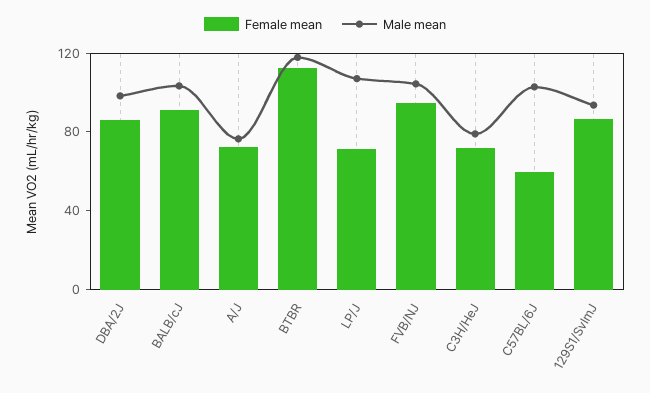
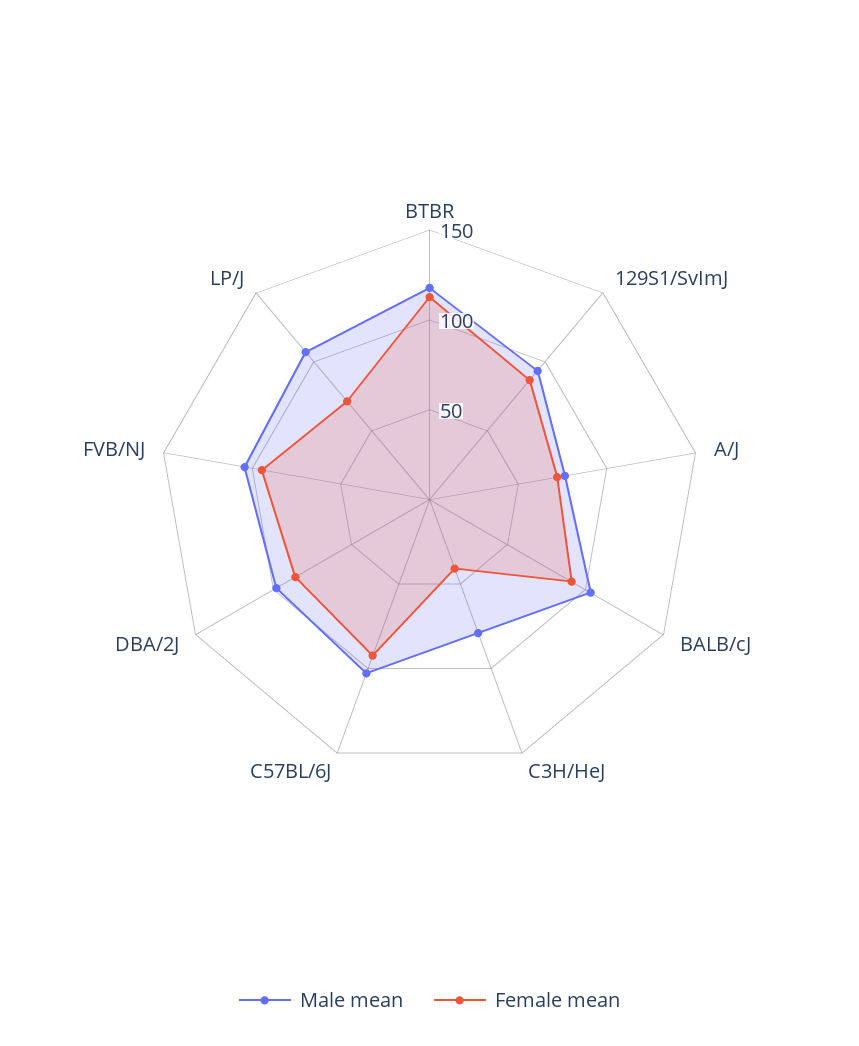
Female mean, C3H/HeJ: 70 -> 40
Female mean, C57BL/6J: 60 -> 90

